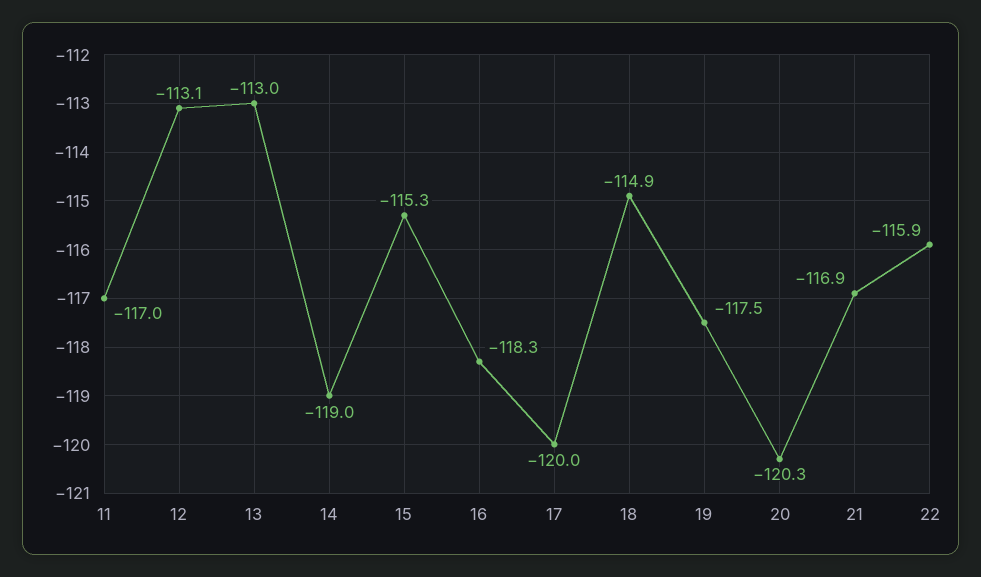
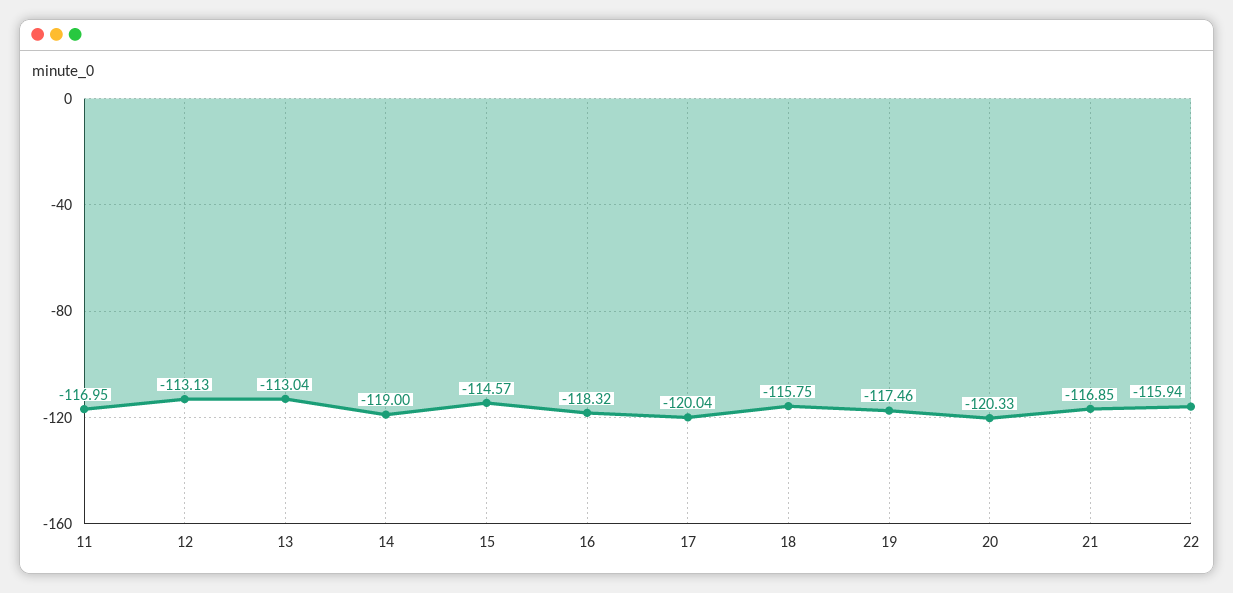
15: -115.3 -> -114.57
18: -114.9 -> -115.75

